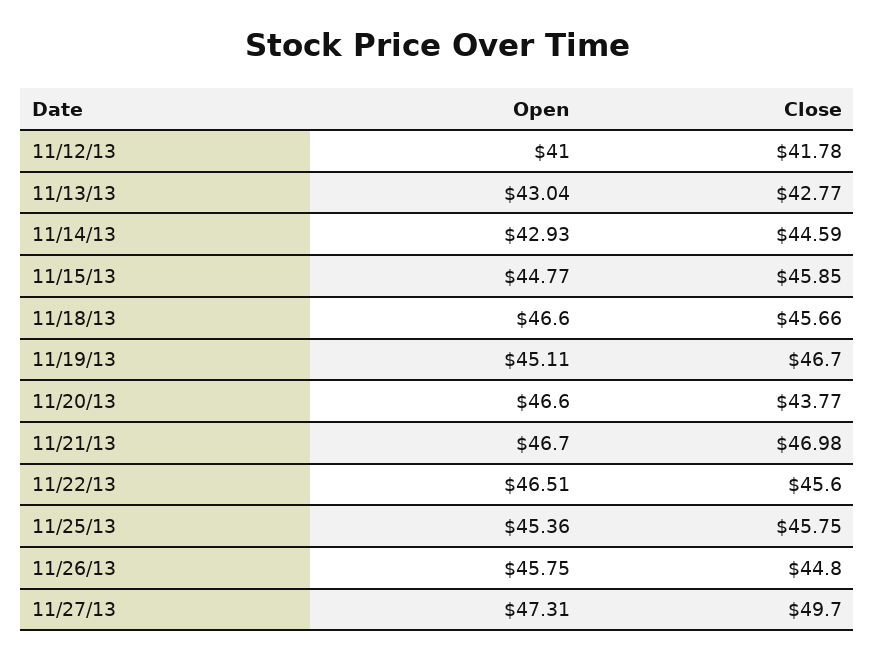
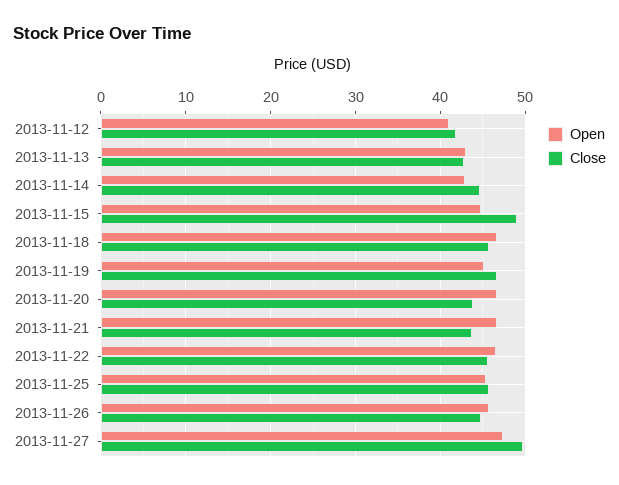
Close, 11/15/13: 45.85 -> 49
Close, 11/21/13: 46.98 -> 44

